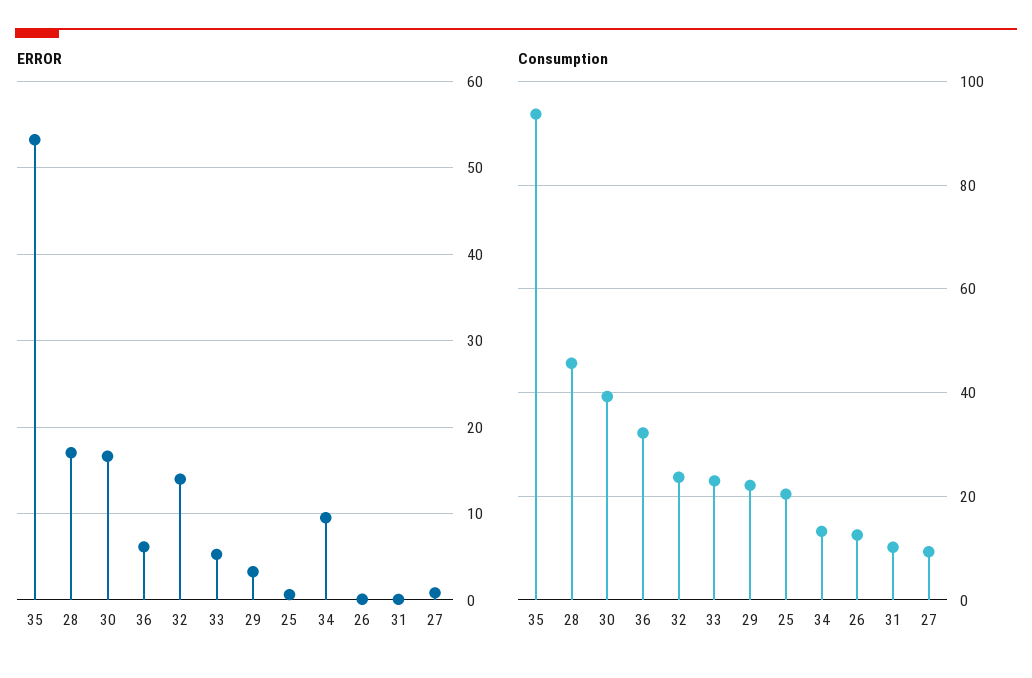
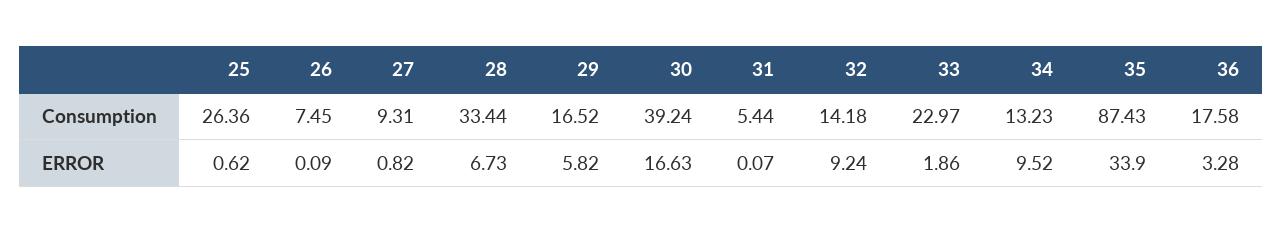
ERROR, 35: 53 -> 33.9
ERROR, 28: 17 -> 6.73
ERROR, 36: 6 -> 3.28
ERROR, 32: 14 -> 9.24
ERROR, 33: 5 -> 1.86
ERROR, 29: 3 -> 5.82
Consumption, 35: 94 -> 87.43
Consumption, 28: 46 -> 33.44
Consumption, 36: 32 -> 17.58
Consumption, 32: 24 -> 14.18
Consumption, 29: 22 -> 16.52
Consumption, 25: 20 -> 26.36
Consumption, 26: 12 -> 7.45
Consumption, 31: 10 -> 5.44

